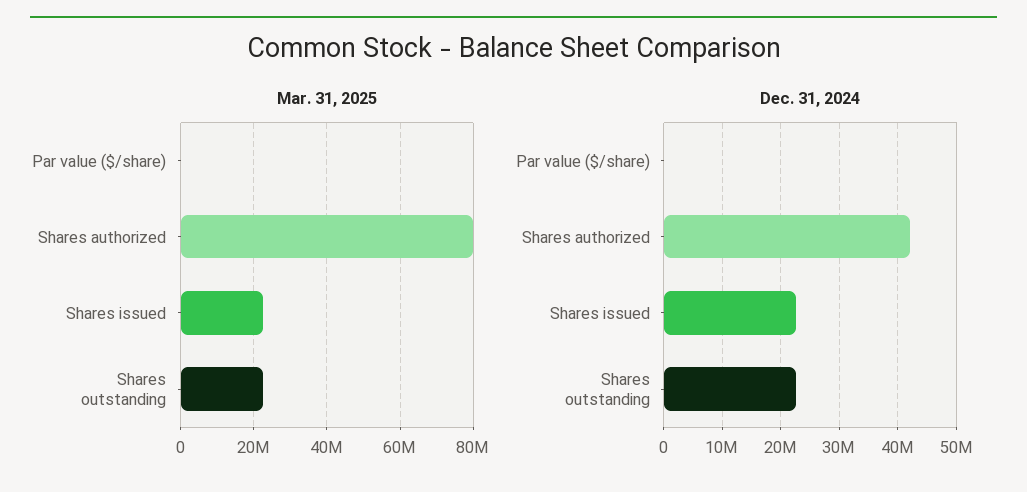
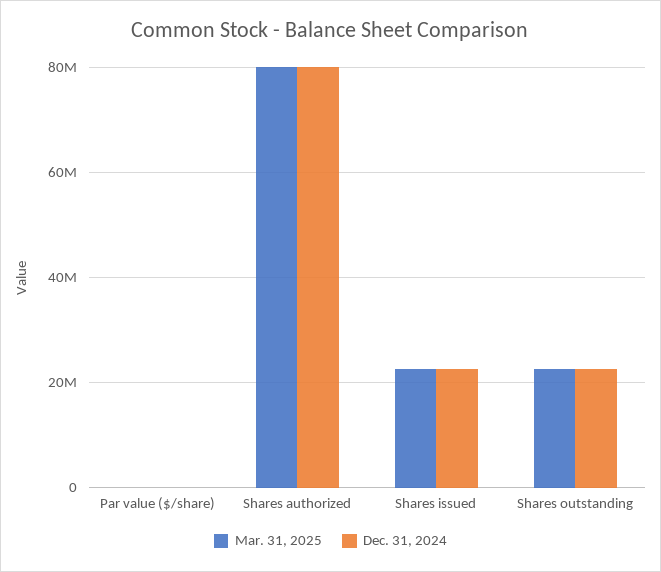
Dec. 31, 2024, Shares authorized: 42000000 -> 80000000

